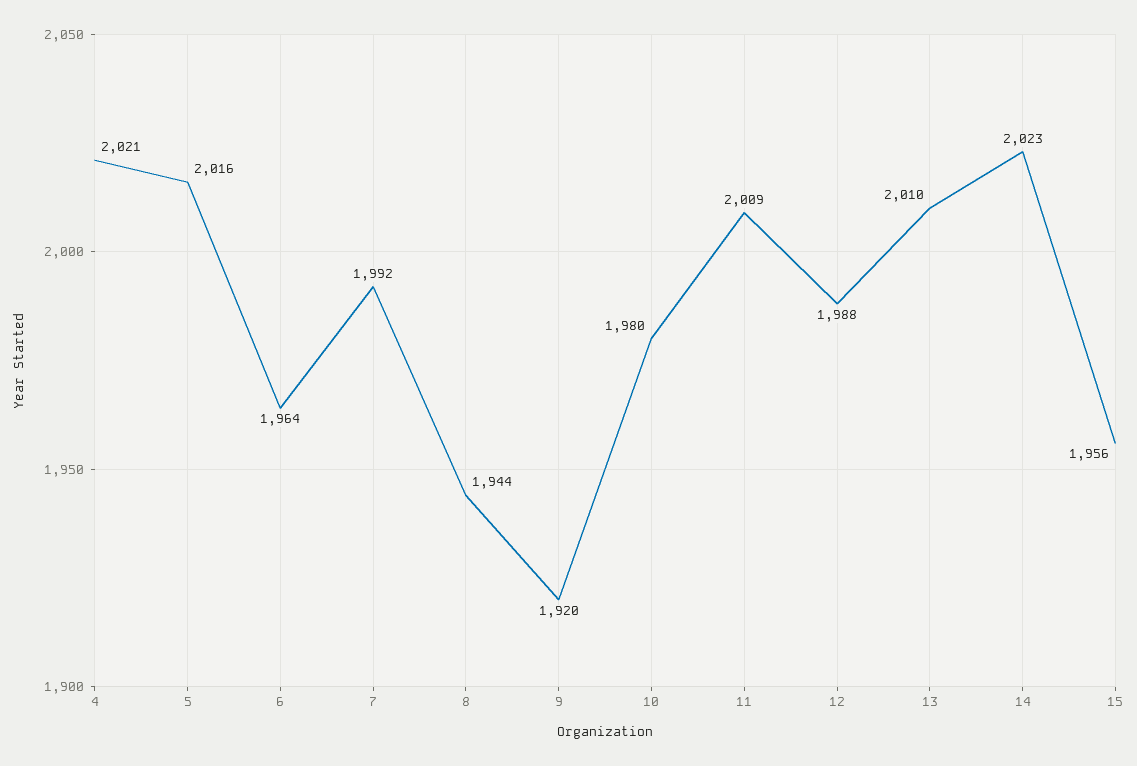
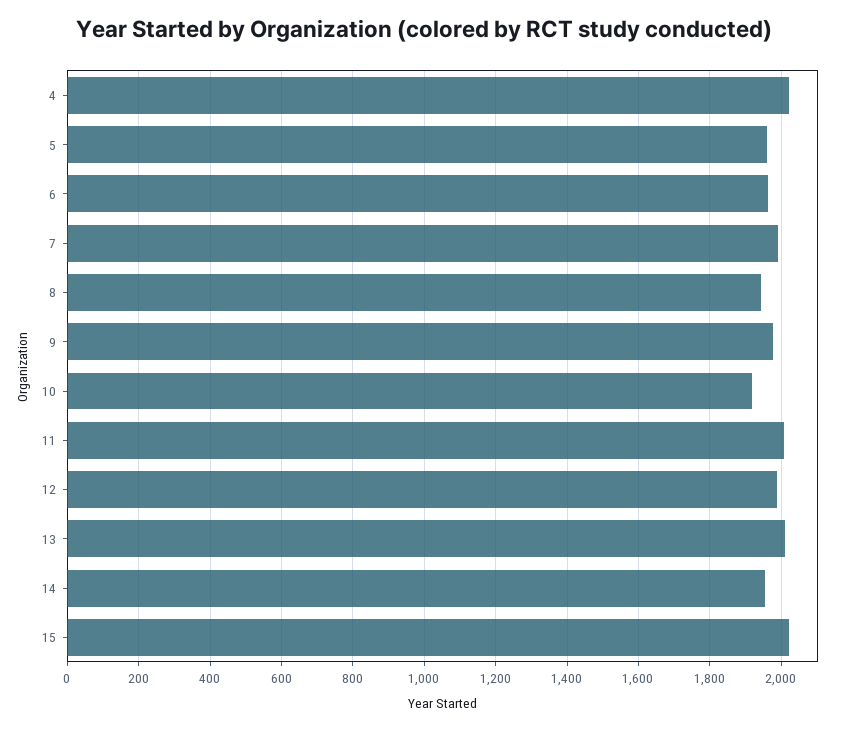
5: 2016 -> 1960
9: 1920 -> 1980
10: 1980 -> 1920
14: 2023 -> 1960
15: 1956 -> 2020

